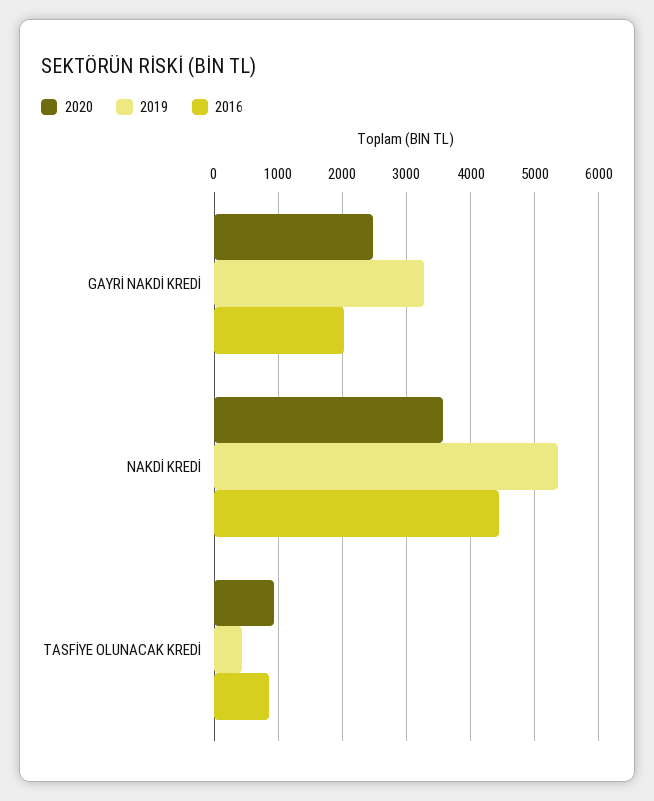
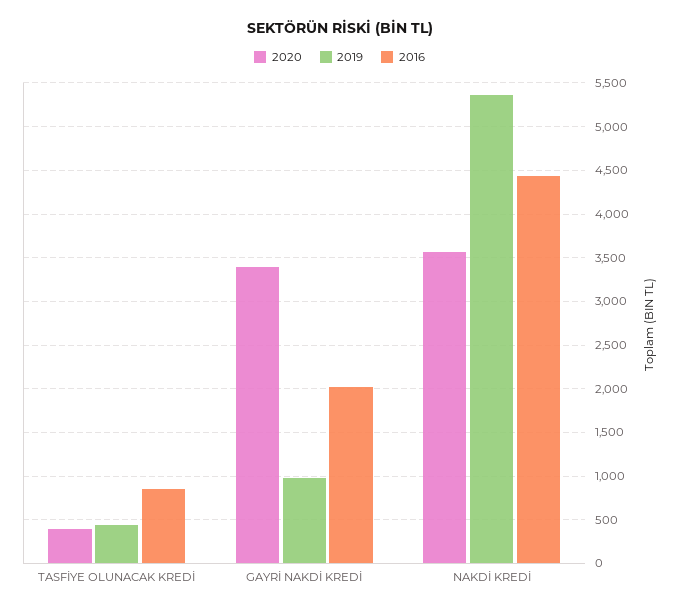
2020, GAYRİ NAKDİ KREDİ: 2500 -> 3400
2019, GAYRİ NAKDİ KREDİ: 3300 -> 1000
2020, TASFİYE OLUNACAK KREDİ: 900 -> 400

